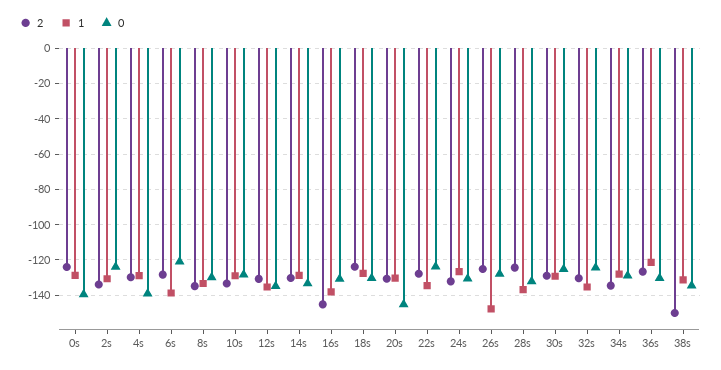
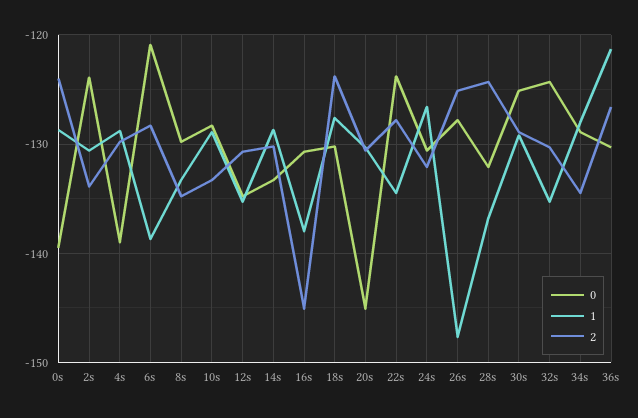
2, 38s: -150 -> none
1, 38s: -130 -> none
0, 38s: -135 -> none

